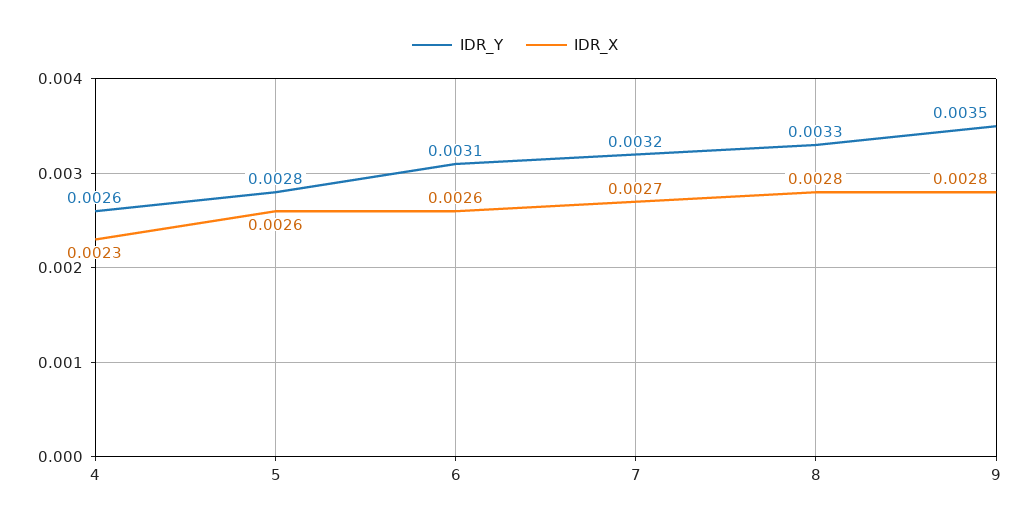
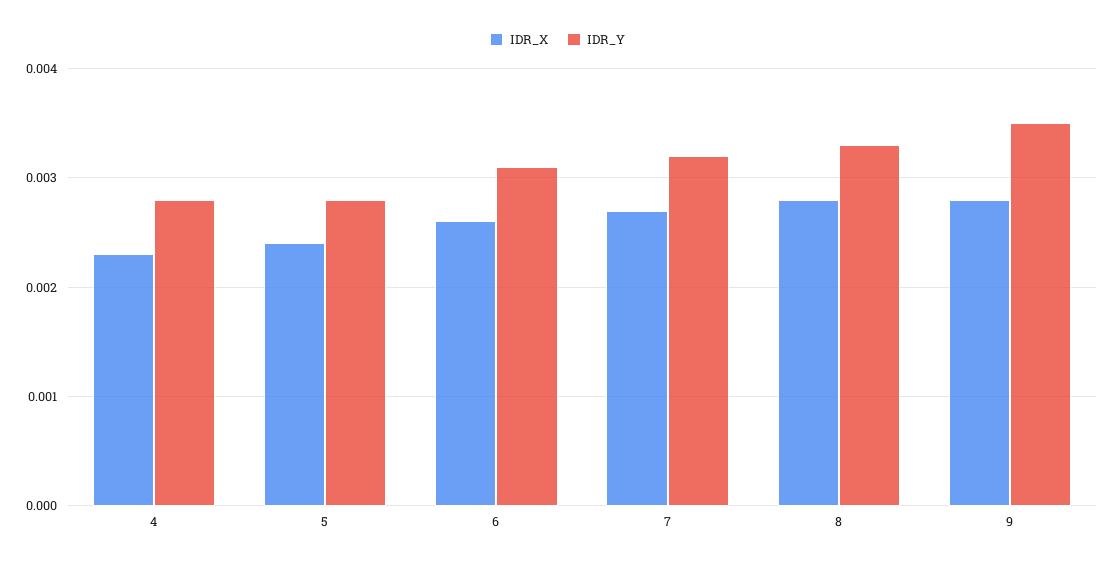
IDR_Y, 4: 0.0026 -> 0.0028
IDR_X, 5: 0.0026 -> 0.0024

